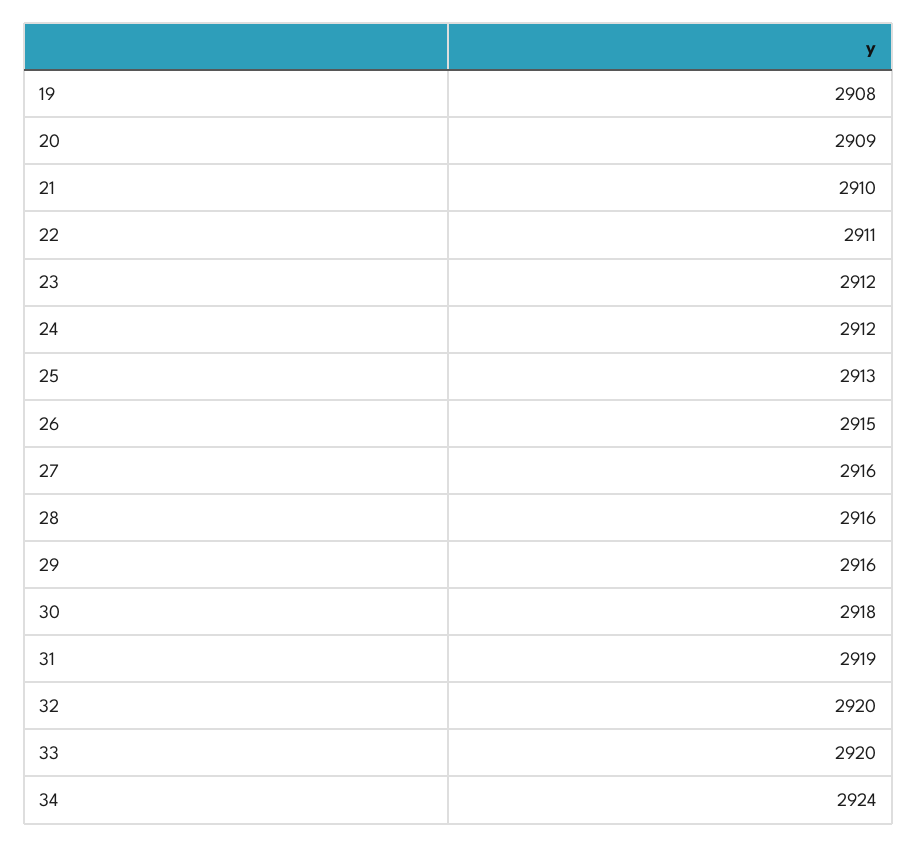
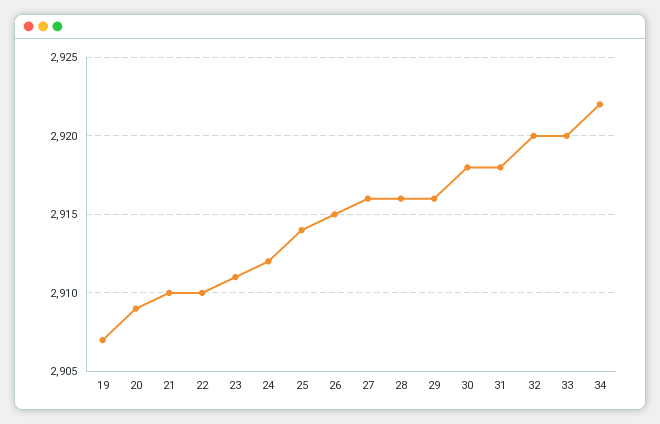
19: 2908 -> 2907
22: 2911 -> 2910
23: 2912 -> 2911
25: 2913 -> 2914
31: 2919 -> 2918
34: 2924 -> 2922

